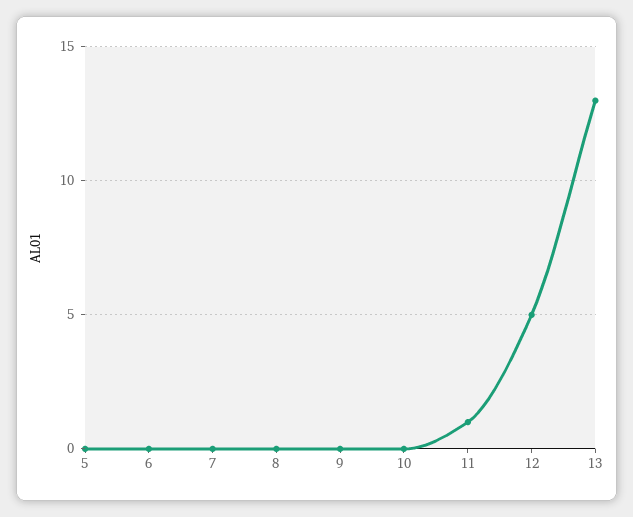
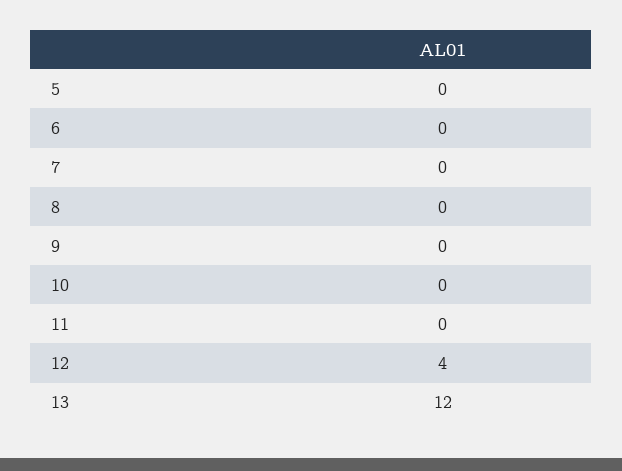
11: 1 -> 0
12: 5 -> 4
13: 13 -> 12

